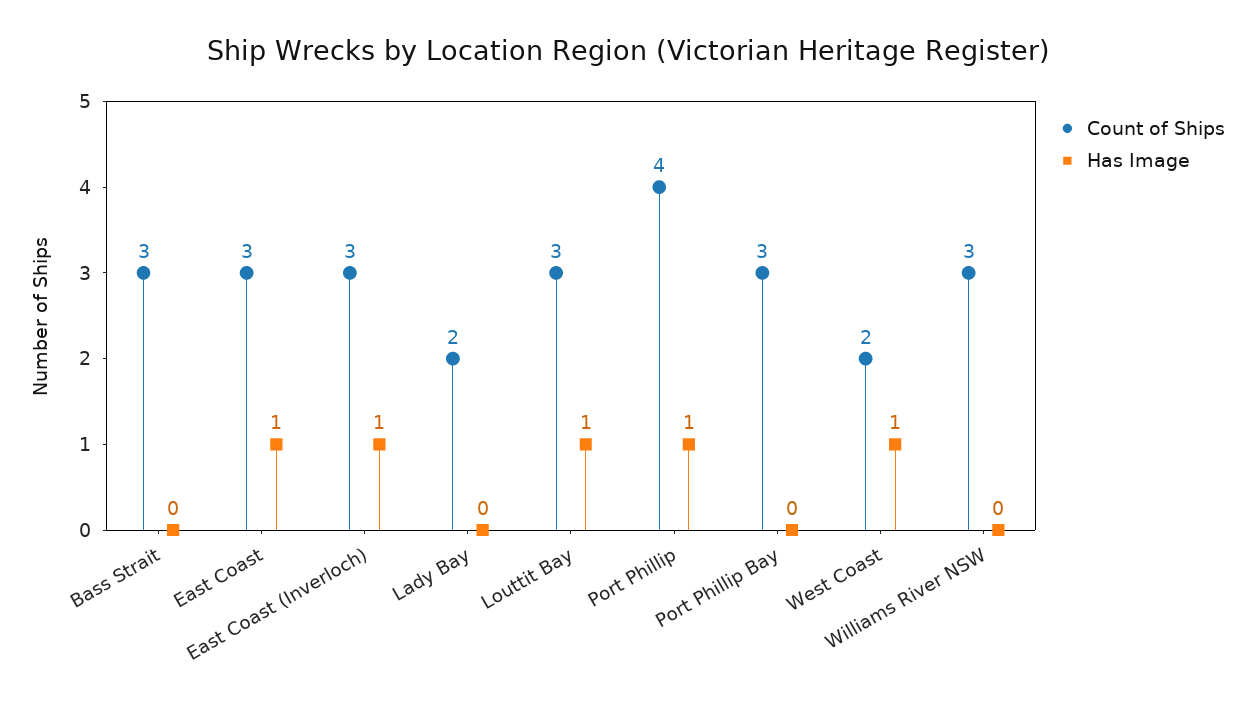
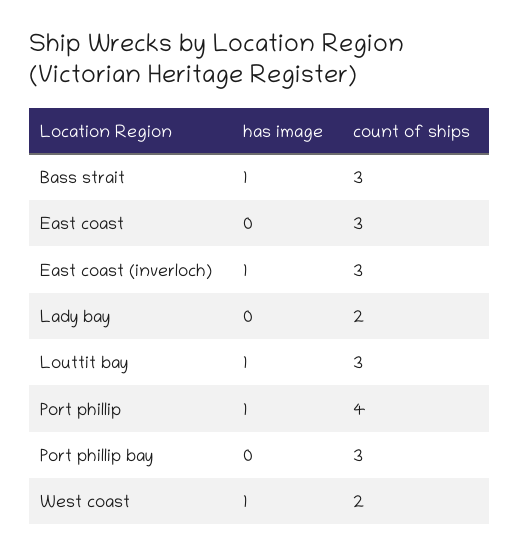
Has Image, Bass Strait: 0 -> 1
Has Image, East Coast: 1 -> 0
Count of Ships, Williams River NSW: 3 -> none
Has Image, Williams River NSW: 0 -> none

